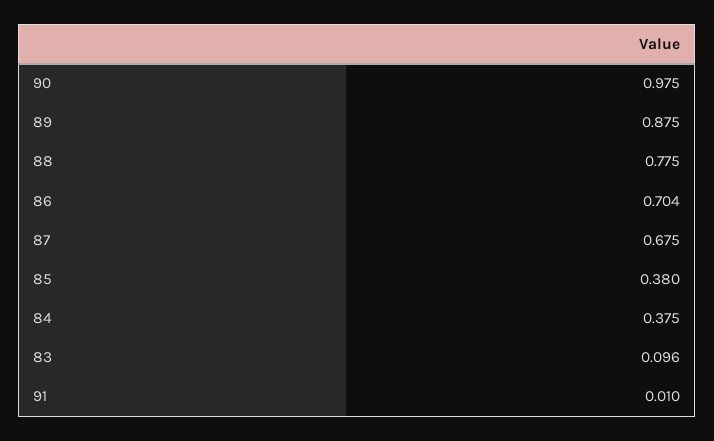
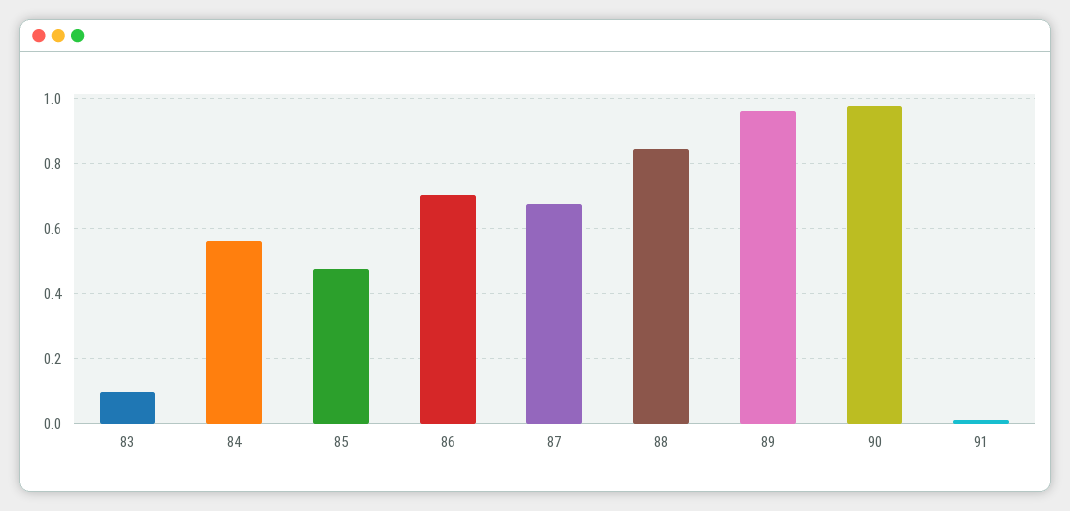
89: 0.875 -> 0.96
88: 0.775 -> 0.84
85: 0.38 -> 0.48
84: 0.375 -> 0.56

